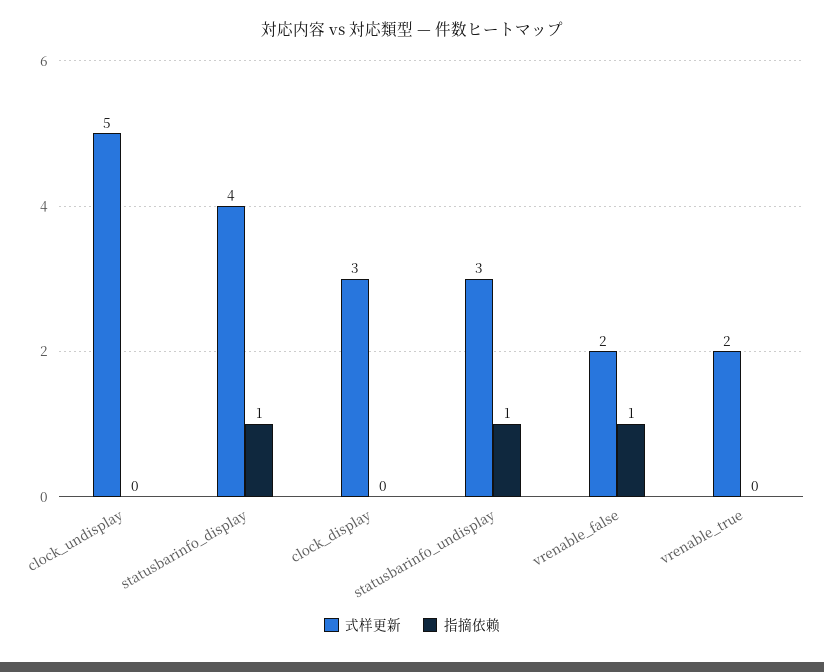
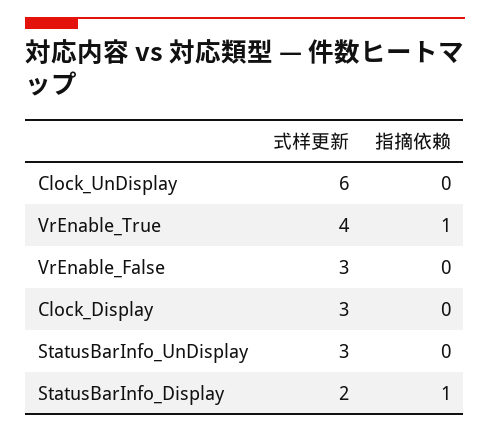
式样更新, clock_undisplay: 5 -> 6
式样更新, statusbarinfo_display: 4 -> 2
指摘依赖, statusbarinfo_undisplay: 1 -> 0
式样更新, vrenable_false: 2 -> 3
指摘依赖, vrenable_false: 1 -> 0
式样更新, vrenable_true: 2 -> 4
指摘依赖, vrenable_true: 0 -> 1

